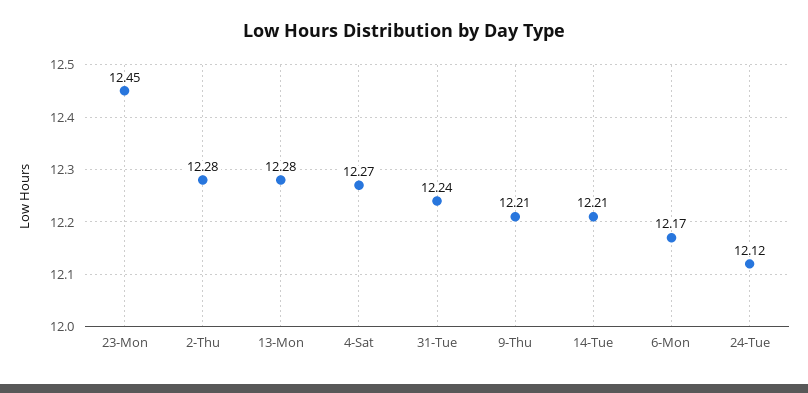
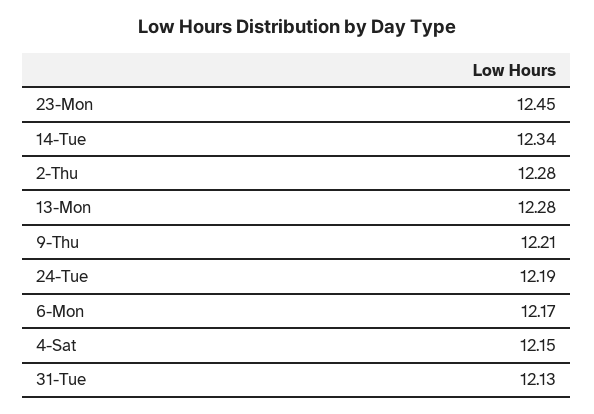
4-Sat: 12.27 -> 12.15
31-Tue: 12.24 -> 12.13
14-Tue: 12.21 -> 12.34
24-Tue: 12.12 -> 12.19

